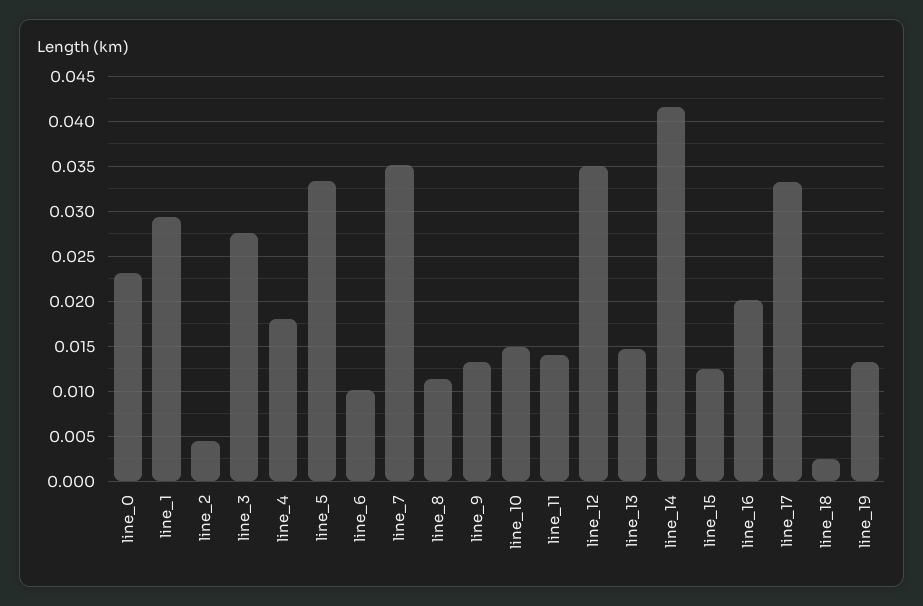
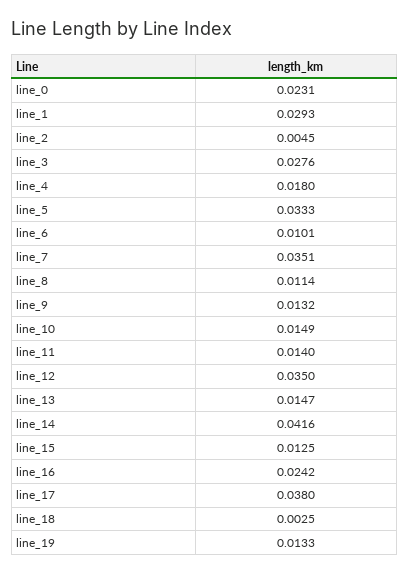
line_16: 0.02 -> 0.0242
line_17: 0.033 -> 0.038

